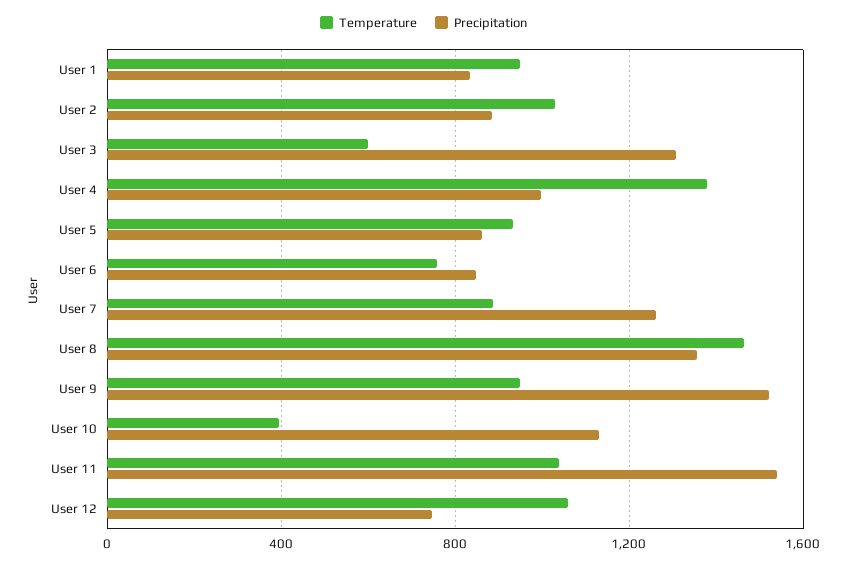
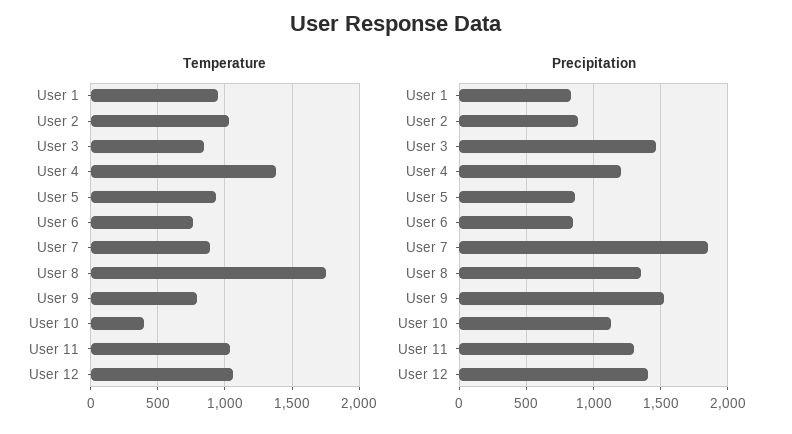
Temperature, User 3: 600 -> 850
Precipitation, User 3: 1300 -> 1450
Precipitation, User 4: 1000 -> 1200
Precipitation, User 7: 1250 -> 1850
Temperature, User 8: 1450 -> 1750
Temperature, User 9: 950 -> 800
Precipitation, User 11: 1550 -> 1300
Precipitation, User 12: 750 -> 1400

